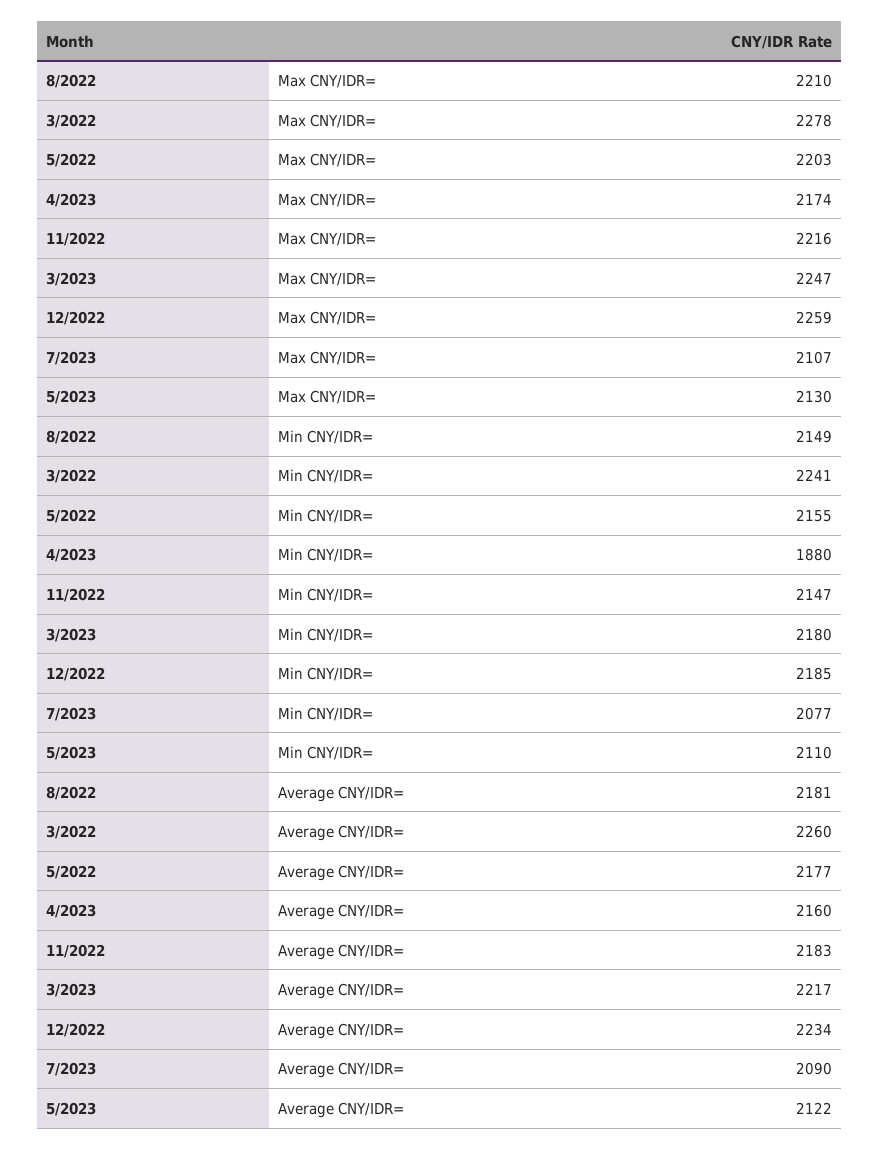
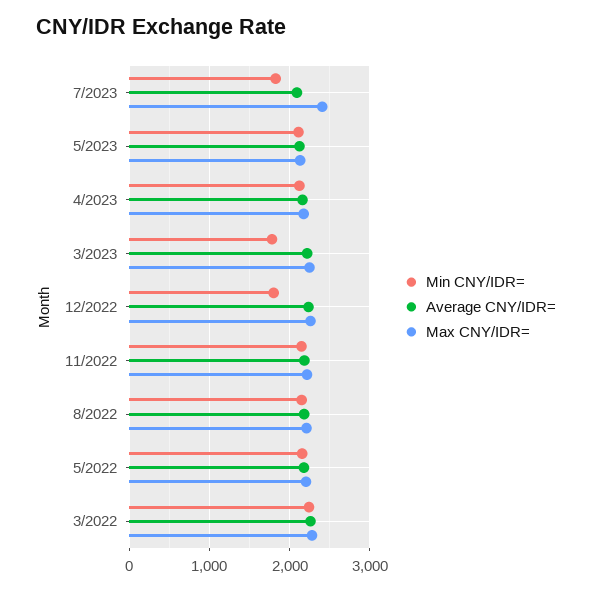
Max CNY/IDR=, 7/2023: 2107 -> 2400
Min CNY/IDR=, 4/2023: 1880 -> 2100
Min CNY/IDR=, 3/2023: 2180 -> 1800
Min CNY/IDR=, 12/2022: 2185 -> 1800
Min CNY/IDR=, 7/2023: 2077 -> 1800

